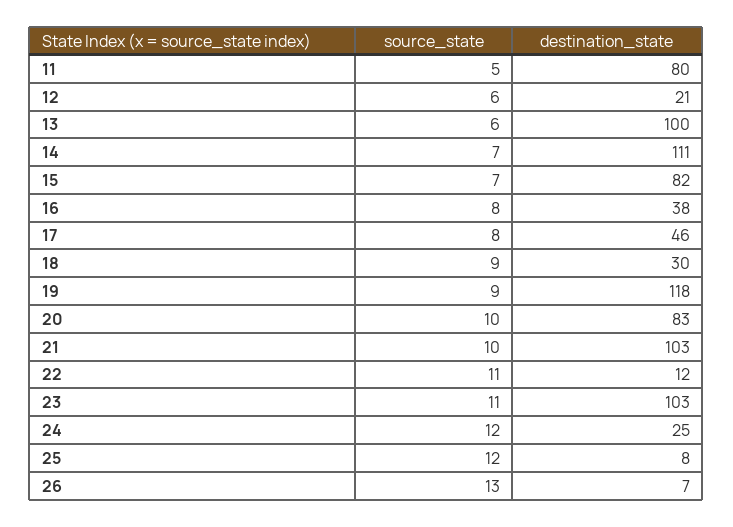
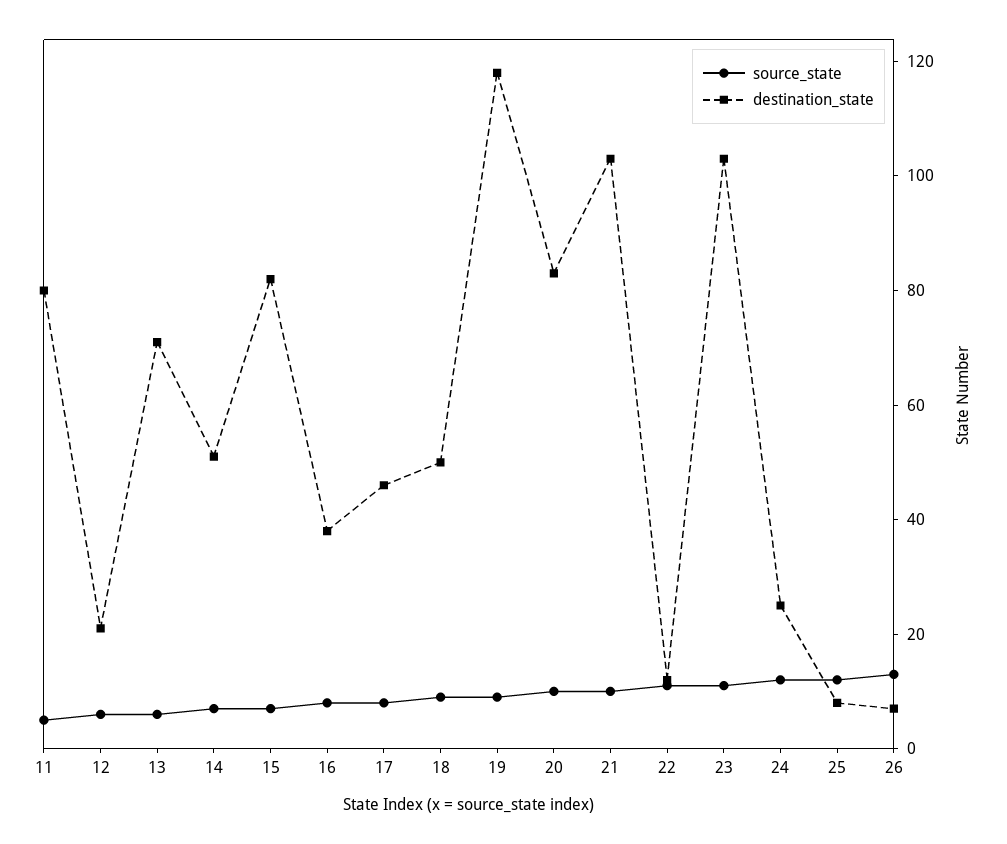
destination_state, 13: 100 -> 70
destination_state, 14: 111 -> 50
destination_state, 18: 30 -> 50

